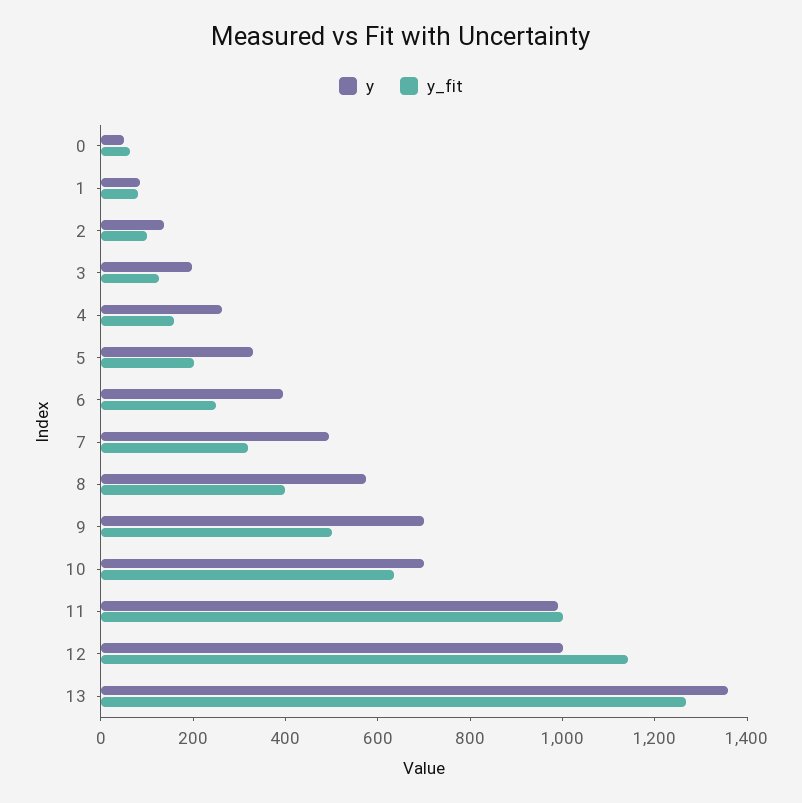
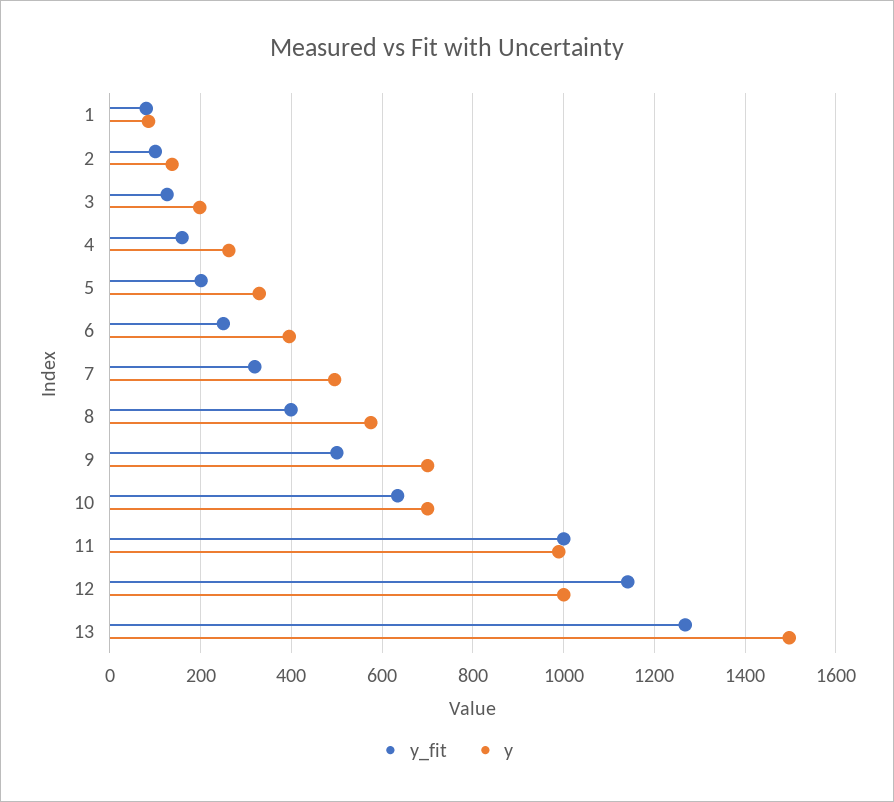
y, 0: 50 -> none
y_fit, 0: 50 -> none
y, 13: 1350 -> 1500

